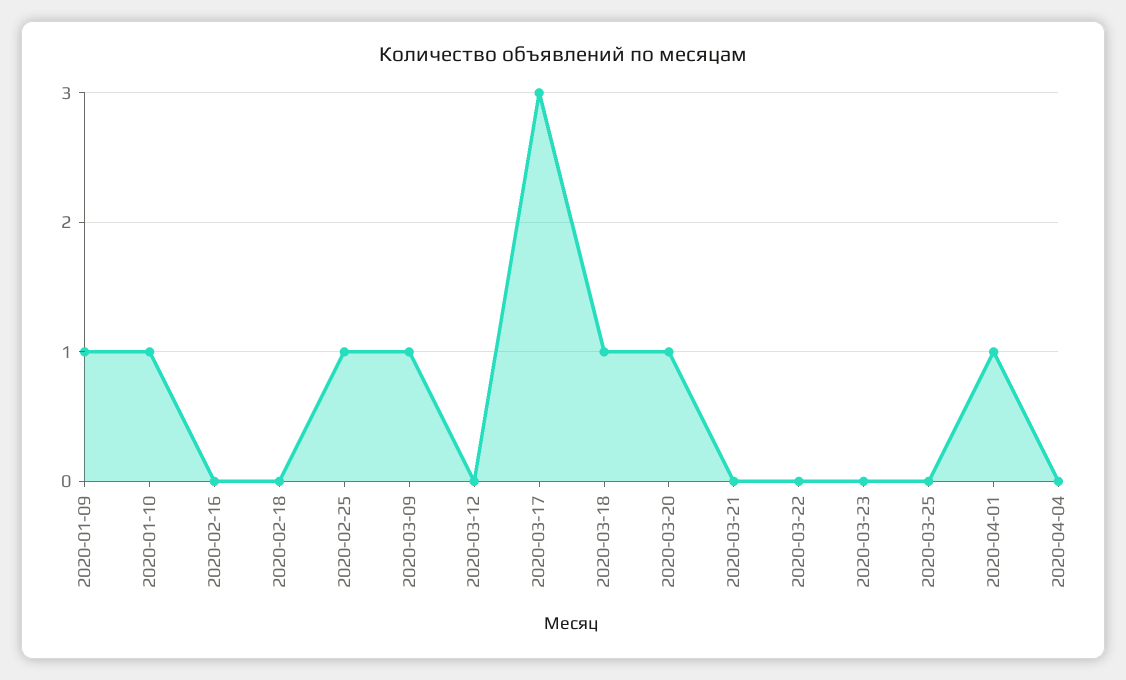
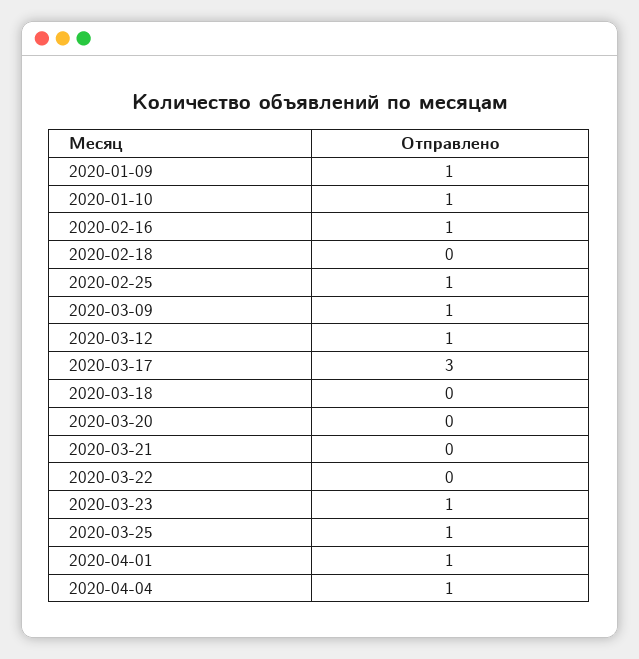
2020-02-16: 0 -> 1
2020-03-12: 0 -> 1
2020-03-18: 1 -> 0
2020-03-20: 1 -> 0
2020-03-23: 0 -> 1
2020-03-25: 0 -> 1
2020-04-04: 0 -> 1

